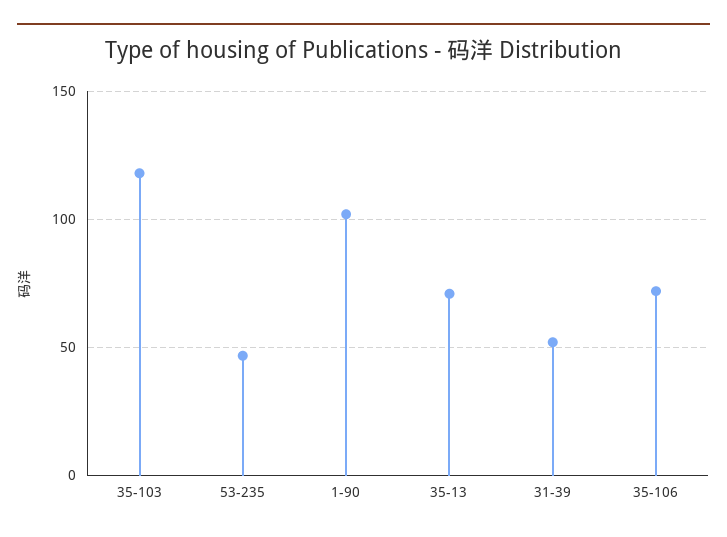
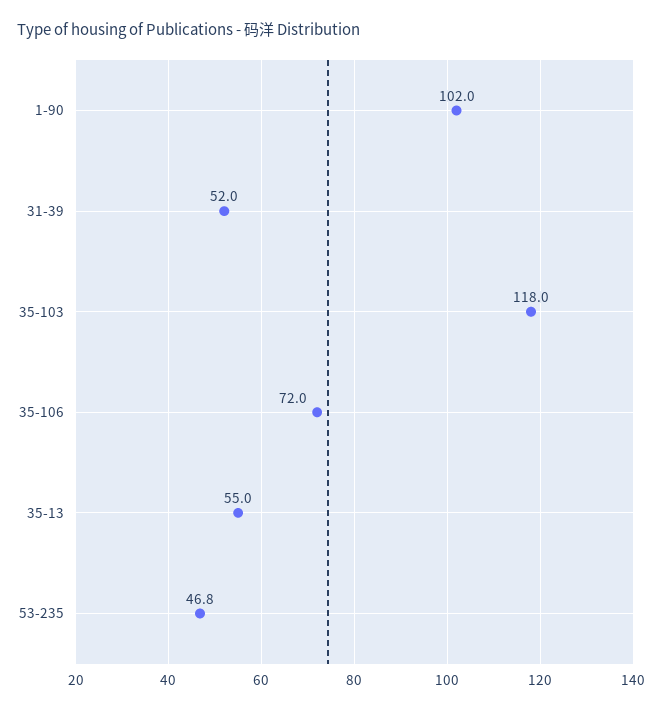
35-13: 70 -> 55

